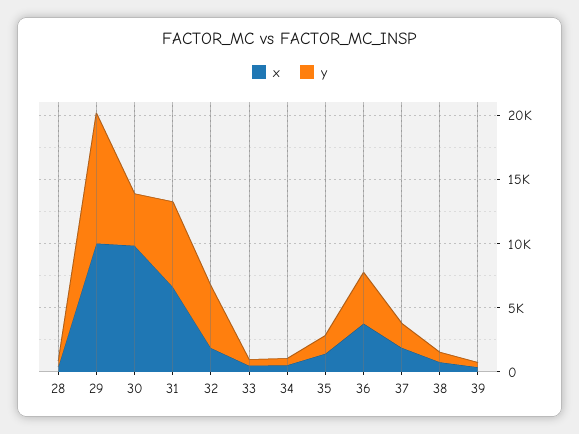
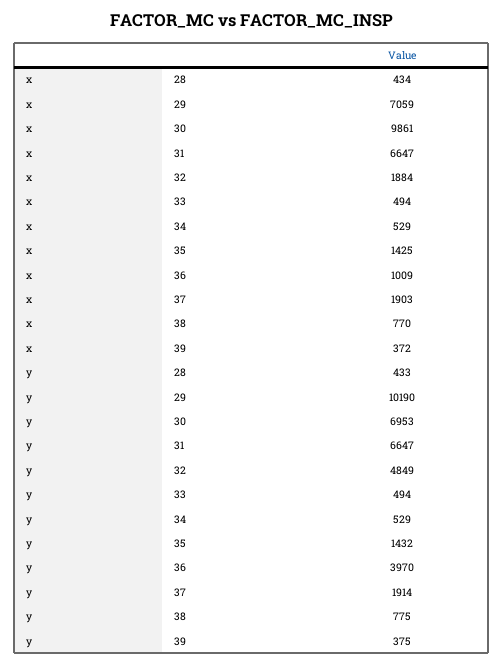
x, 29: 10000 -> 7059
y, 30: 4000 -> 6953
x, 36: 4000 -> 1009

